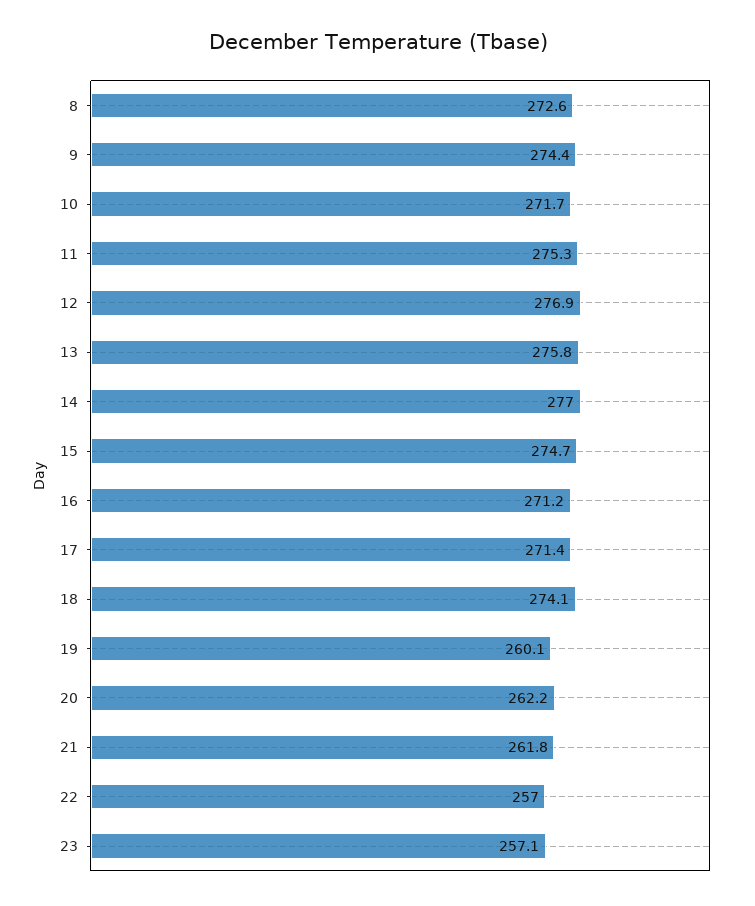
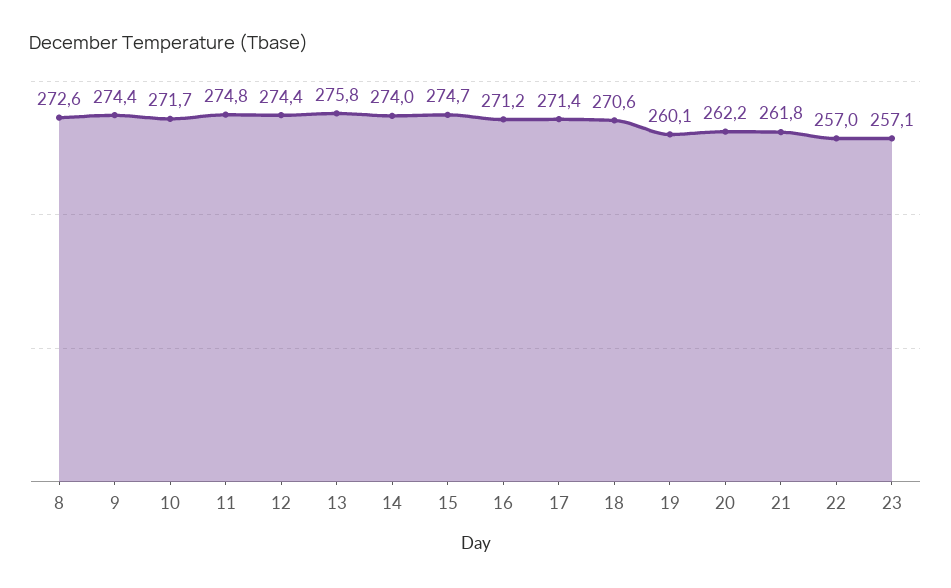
11: 275.3 -> 274.8
12: 276.9 -> 274.4
14: 277 -> 274
18: 274.1 -> 270.6

